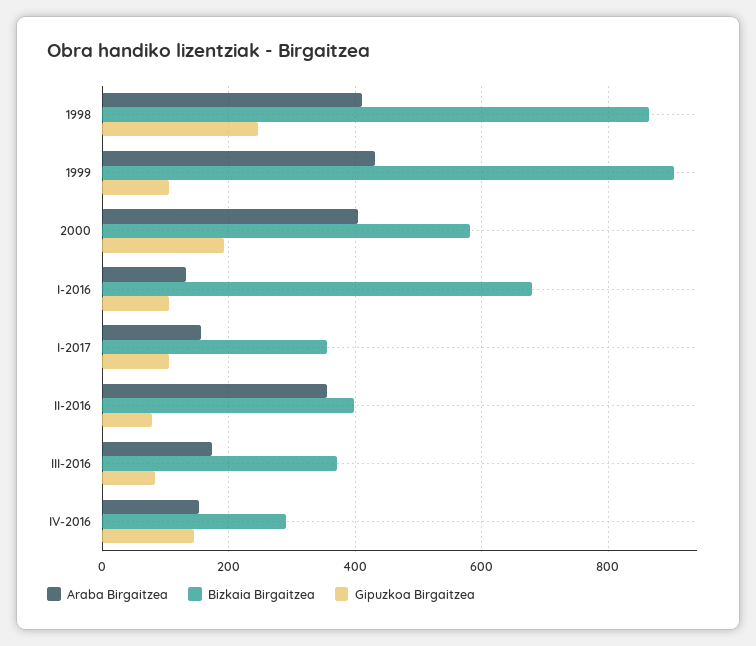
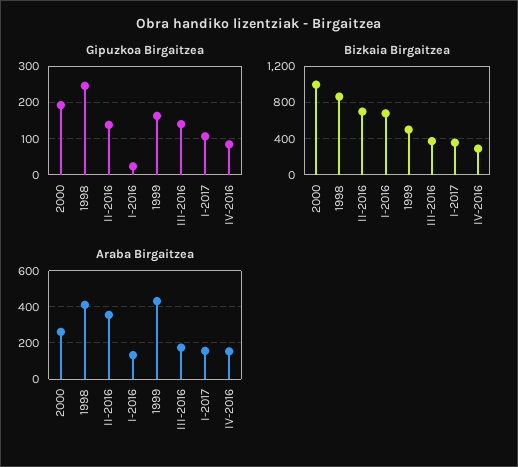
Bizkaia Birgaitzea, 1999: 900 -> 500
Gipuzkoa Birgaitzea, 1999: 100 -> 160
Araba Birgaitzea, 2000: 400 -> 250
Bizkaia Birgaitzea, 2000: 580 -> 1000
Gipuzkoa Birgaitzea, I-2016: 100 -> 20
Bizkaia Birgaitzea, II-2016: 400 -> 700
Gipuzkoa Birgaitzea, II-2016: 80 -> 140
Gipuzkoa Birgaitzea, III-2016: 80 -> 140
Gipuzkoa Birgaitzea, IV-2016: 140 -> 80

